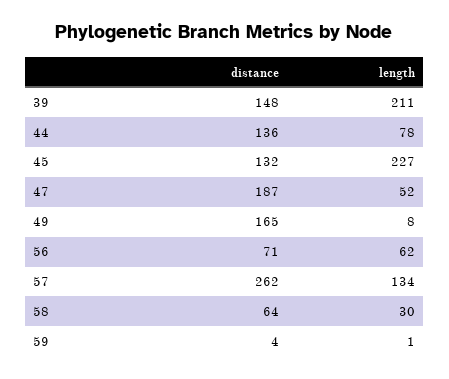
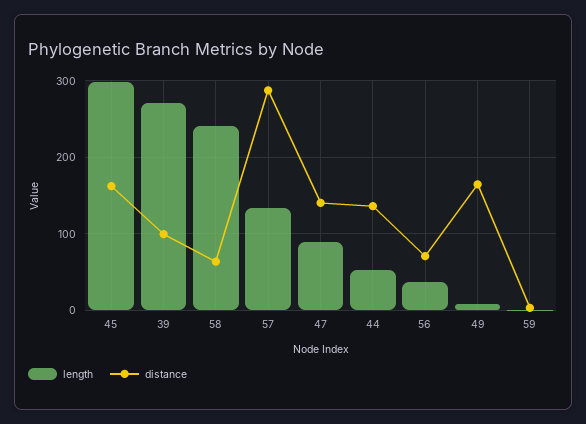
distance, 39: 148 -> 100
length, 39: 211 -> 270
length, 44: 78 -> 50
distance, 45: 132 -> 160
length, 45: 227 -> 300
distance, 47: 187 -> 140
length, 47: 52 -> 90
length, 56: 62 -> 40
distance, 57: 262 -> 290
length, 58: 30 -> 240

